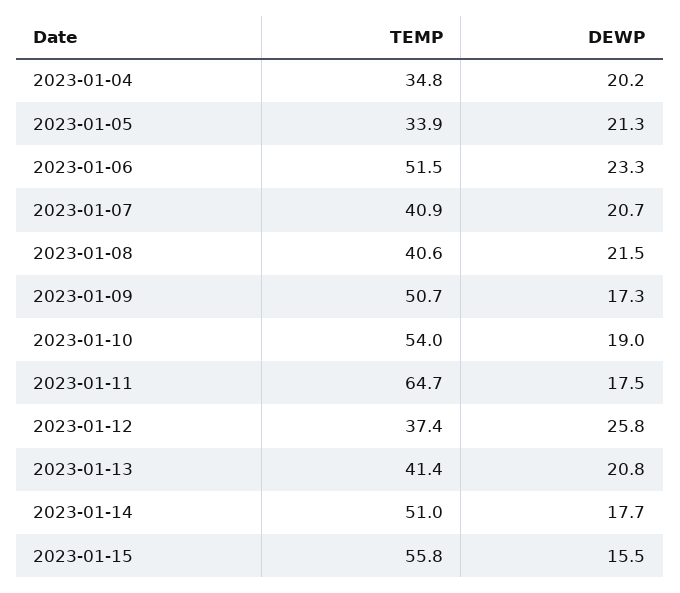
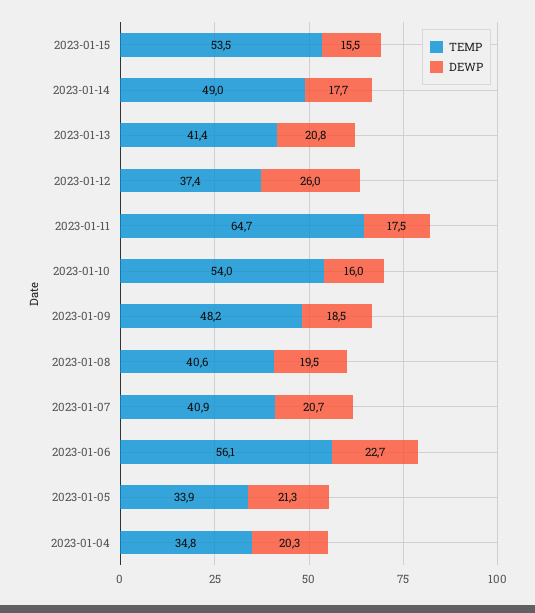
DEWP, 2023-01-04: 20.2 -> 20.3
TEMP, 2023-01-06: 51.5 -> 56.1
DEWP, 2023-01-06: 23.3 -> 22.7
DEWP, 2023-01-08: 21.5 -> 19.5
TEMP, 2023-01-09: 50.7 -> 48.2
DEWP, 2023-01-09: 17.3 -> 18.5
DEWP, 2023-01-10: 19 -> 16
DEWP, 2023-01-12: 25.8 -> 26
TEMP, 2023-01-14: 51 -> 49
TEMP, 2023-01-15: 55.8 -> 53.5

